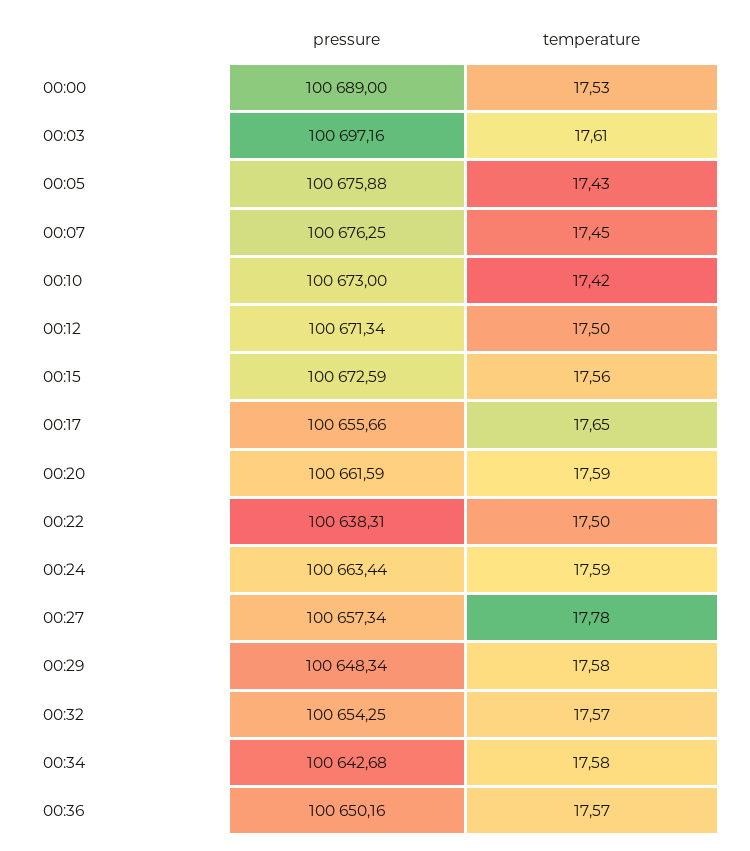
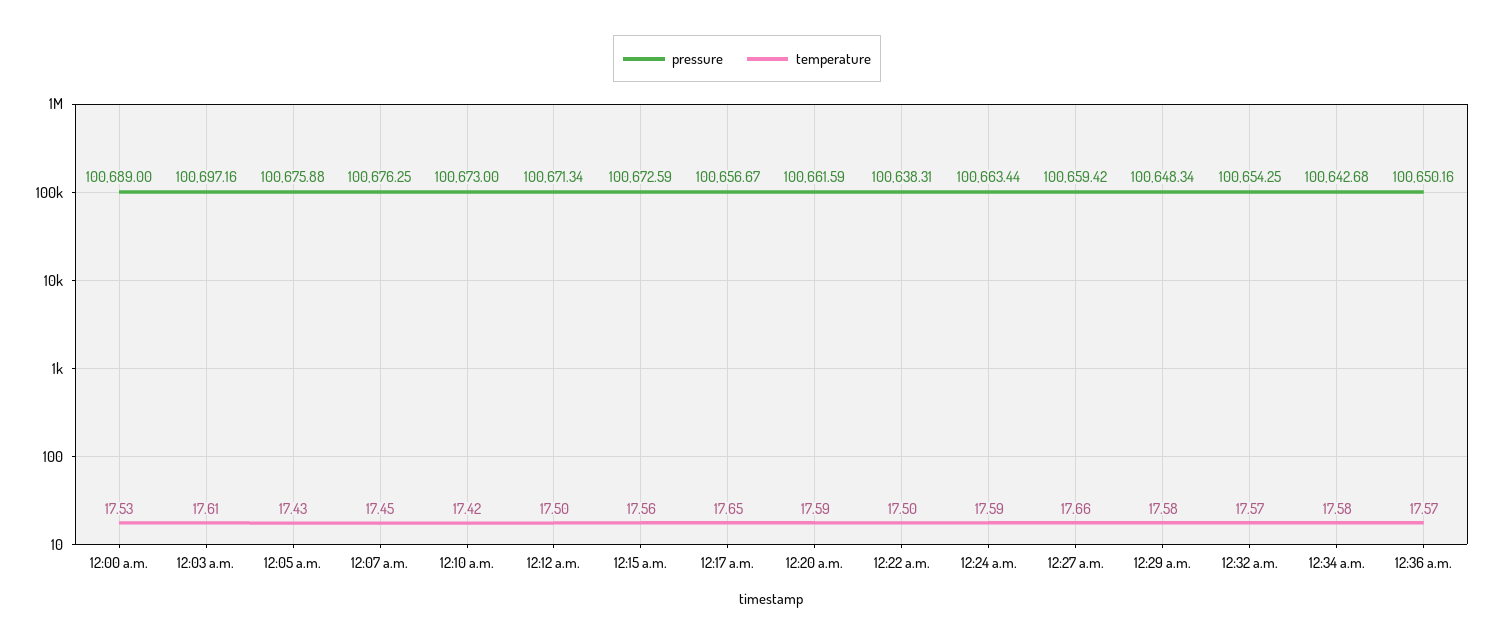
pressure, 00:17: 100655.66 -> 100656.67
pressure, 00:27: 100657.34 -> 100659.42
temperature, 00:27: 17.78 -> 17.66

